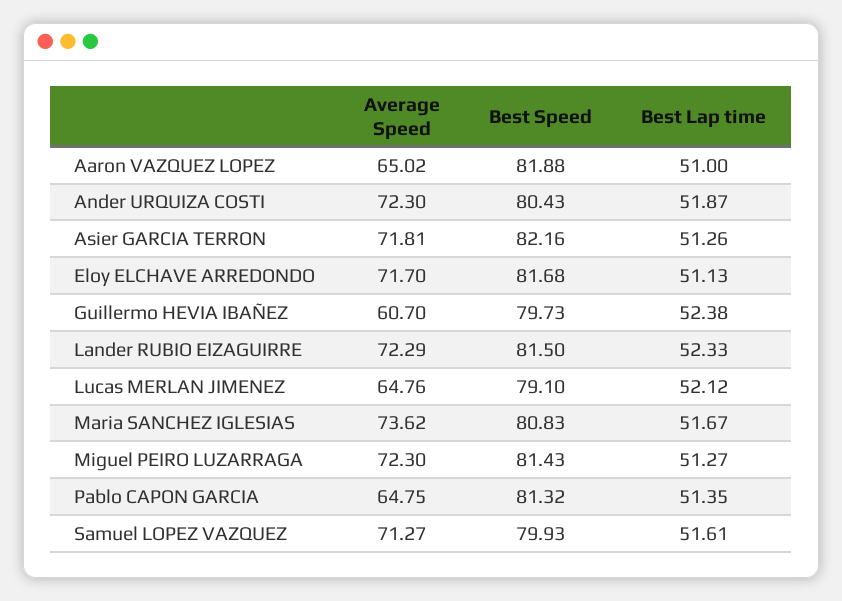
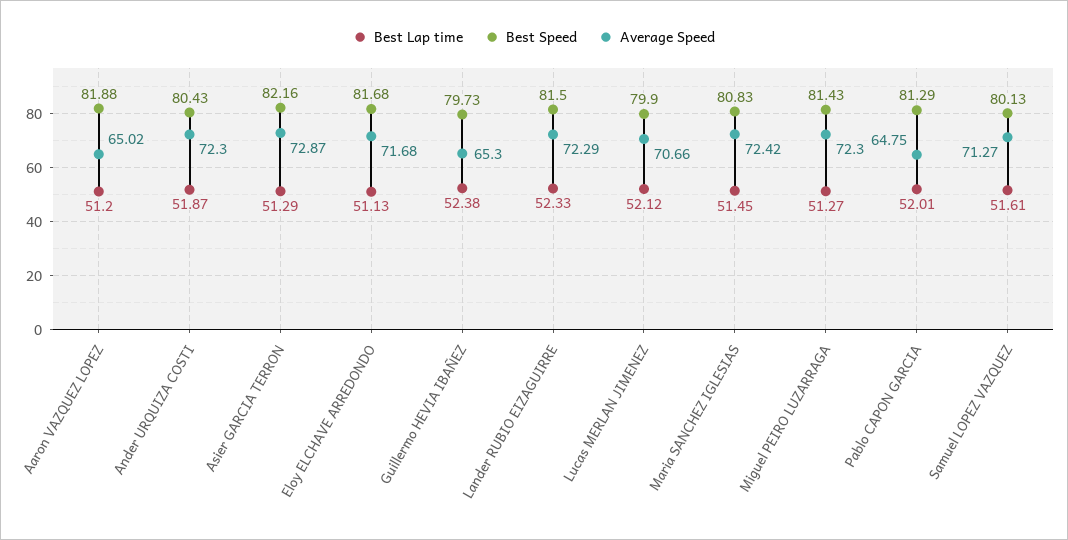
Best Lap time, Aaron VAZQUEZ LOPEZ: 51 -> 51.2
Average Speed, Asier GARCIA TERRON: 71.81 -> 72.87
Best Lap time, Asier GARCIA TERRON: 51.26 -> 51.29
Average Speed, Eloy ELCHAVE ARREDONDO: 71.7 -> 71.68
Average Speed, Guillermo HEVIA IBAÑEZ: 60.7 -> 65.3
Average Speed, Lucas MERLAN JIMENEZ: 64.76 -> 70.66
Best Speed, Lucas MERLAN JIMENEZ: 79.1 -> 79.9
Average Speed, Maria SANCHEZ IGLESIAS: 73.62 -> 72.42
Best Lap time, Maria SANCHEZ IGLESIAS: 51.67 -> 51.45
Best Speed, Pablo CAPON GARCIA: 81.32 -> 81.29
Best Lap time, Pablo CAPON GARCIA: 51.35 -> 52.01
Best Speed, Samuel LOPEZ VAZQUEZ: 79.93 -> 80.13

